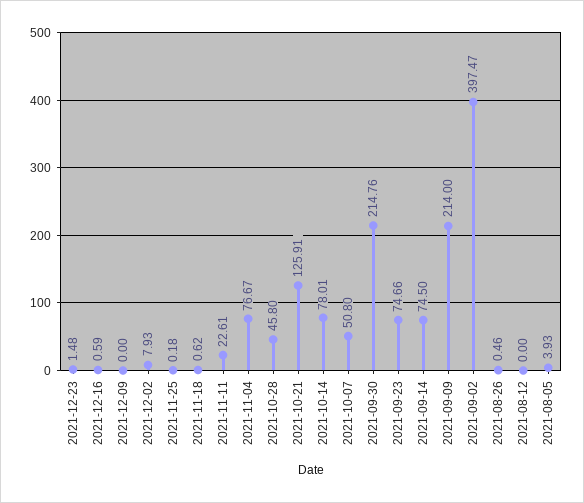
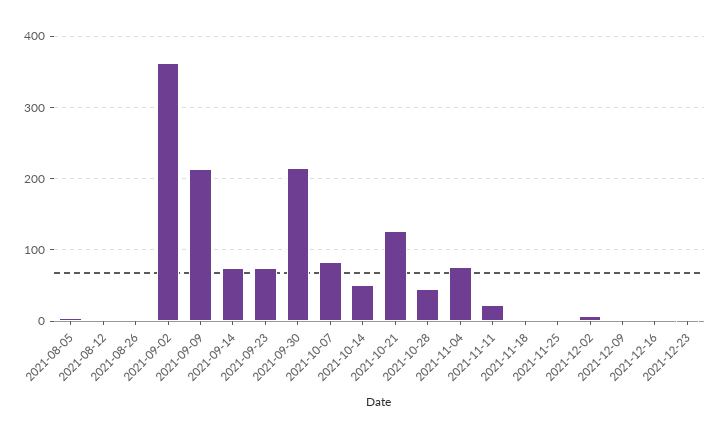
2021-10-14: 78.01 -> 50
2021-10-07: 50.8 -> 80
2021-09-02: 397.47 -> 360

